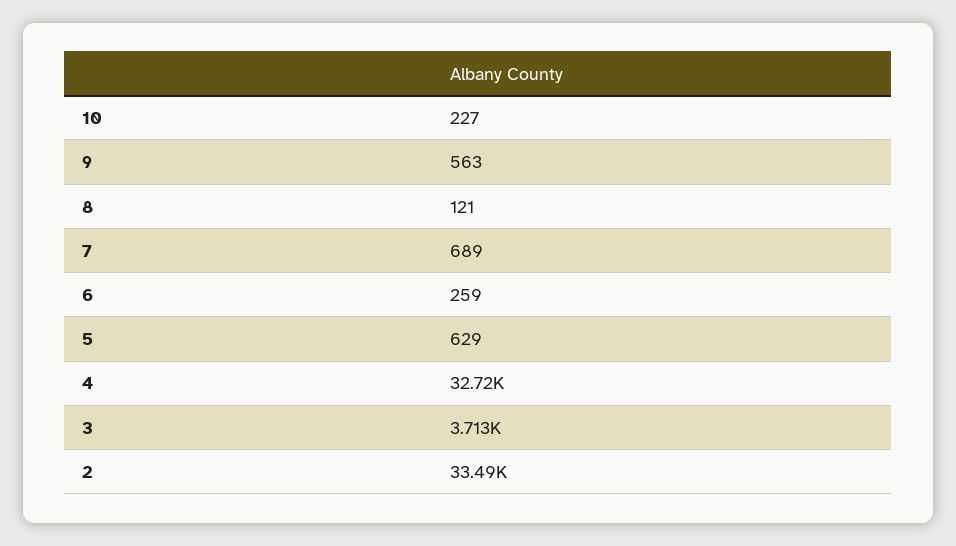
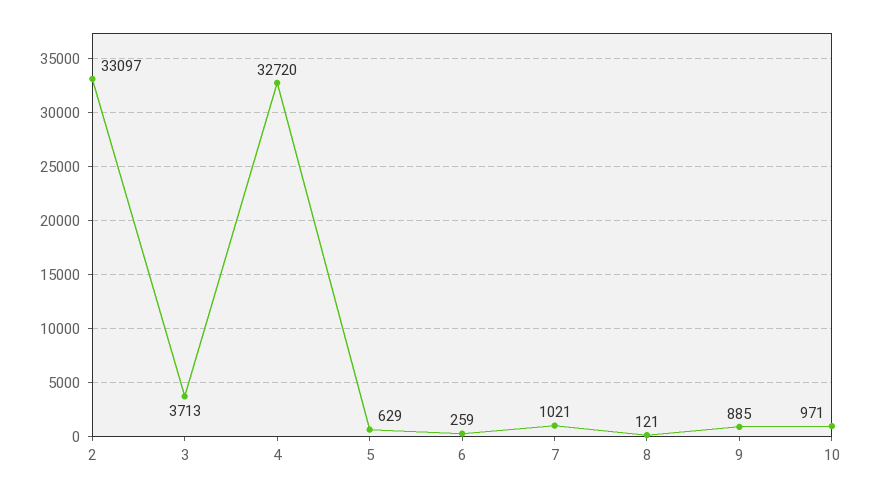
10: 227 -> 971
9: 563 -> 885
7: 689 -> 1021
2: 33490 -> 33097

